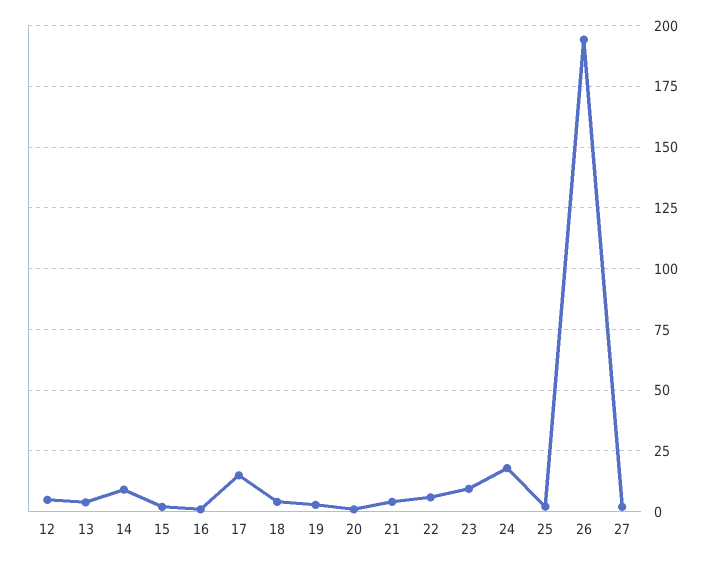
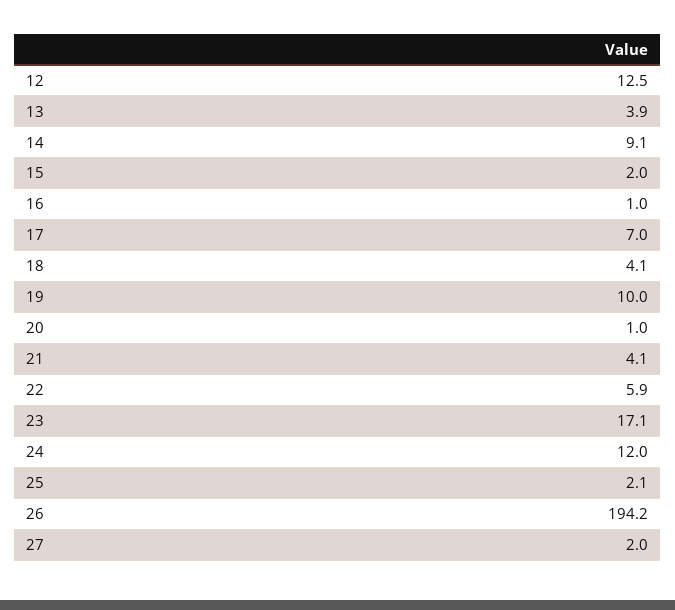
12: 5 -> 12.5
17: 15 -> 7
19: 2.5 -> 10
23: 10 -> 17.1
24: 17.5 -> 12

